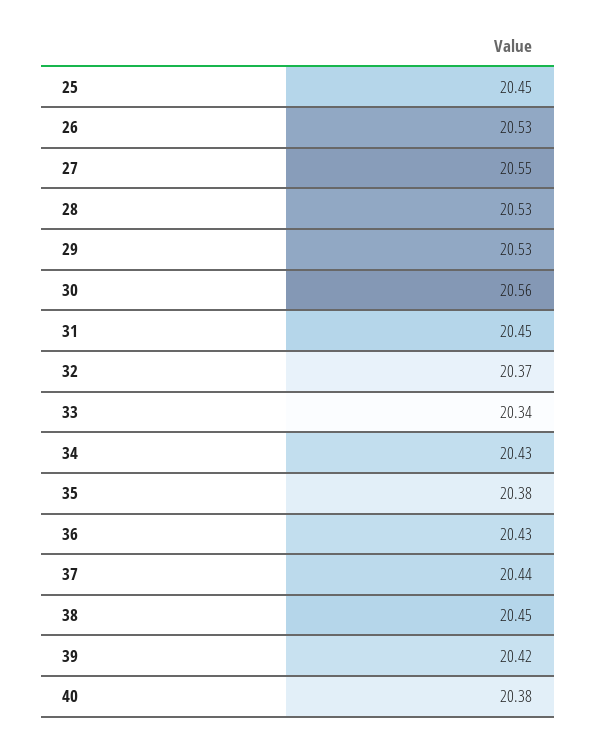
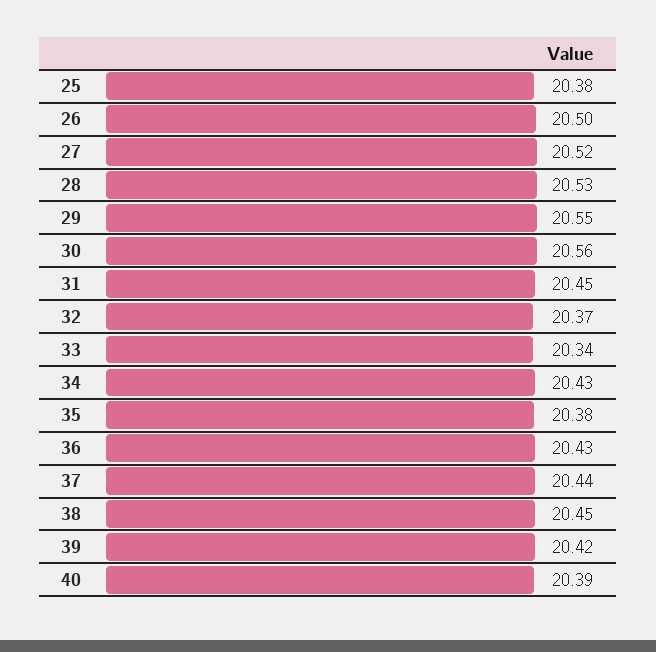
25: 20.45 -> 20.38
26: 20.53 -> 20.5
27: 20.55 -> 20.52
29: 20.53 -> 20.55
40: 20.38 -> 20.39

